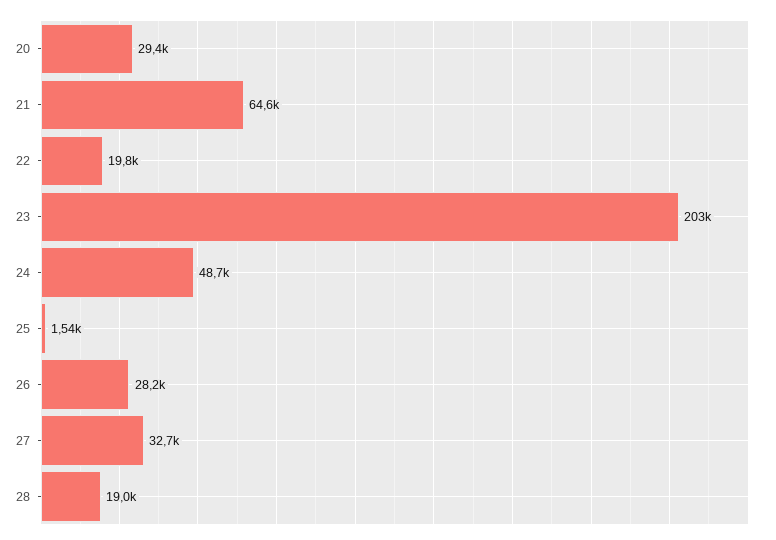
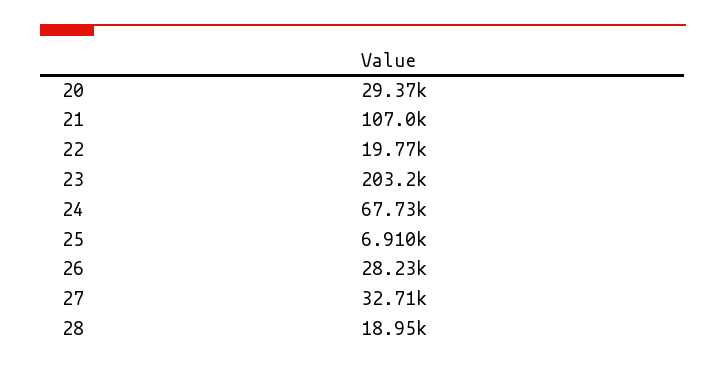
21: 64600 -> 107000
24: 48700 -> 67730
25: 1540 -> 6910

